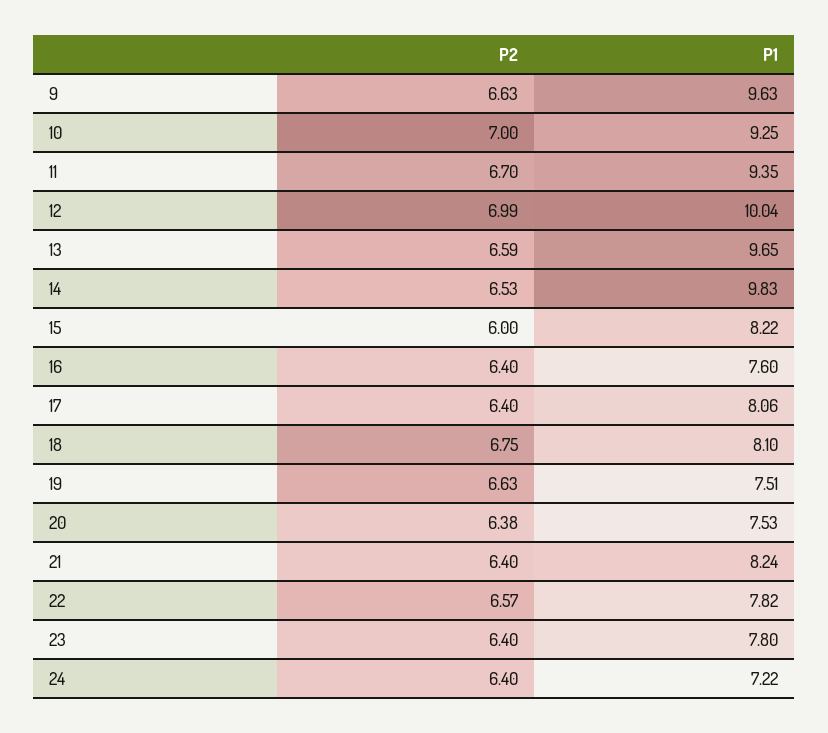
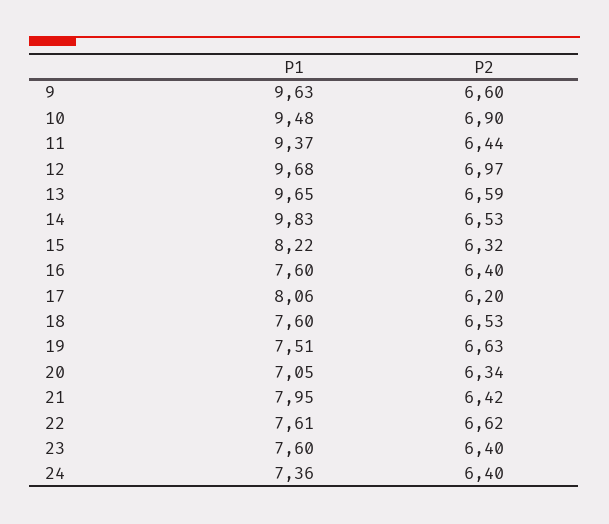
P2, 9: 6.63 -> 6.6
P2, 10: 7 -> 6.9
P1, 10: 9.25 -> 9.48
P2, 11: 6.7 -> 6.44
P1, 11: 9.35 -> 9.37
P2, 12: 6.99 -> 6.97
P1, 12: 10.04 -> 9.68
P2, 15: 6 -> 6.32
P2, 17: 6.4 -> 6.2
P2, 18: 6.75 -> 6.53
P1, 18: 8.1 -> 7.6
P2, 20: 6.38 -> 6.34
P1, 20: 7.53 -> 7.05
P2, 21: 6.4 -> 6.42
P1, 21: 8.24 -> 7.95
P2, 22: 6.57 -> 6.62
P1, 22: 7.82 -> 7.61
P1, 23: 7.8 -> 7.6
P1, 24: 7.22 -> 7.36

